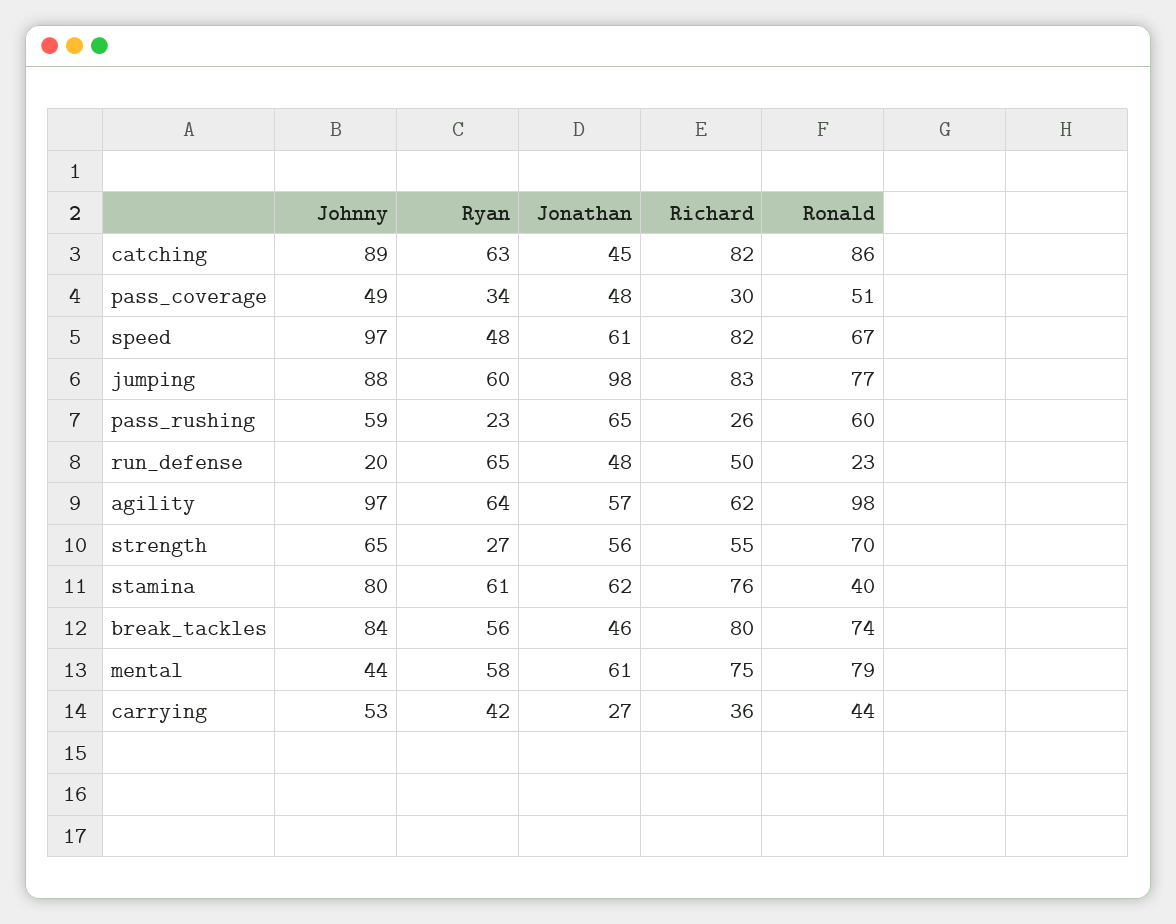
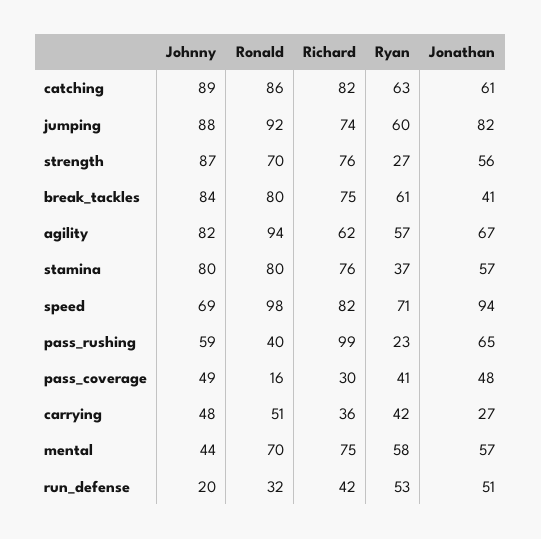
Jonathan, catching: 45 -> 61
Ryan, pass_coverage: 34 -> 41
Ronald, pass_coverage: 51 -> 16
Johnny, speed: 97 -> 69
Ryan, speed: 48 -> 71
Jonathan, speed: 61 -> 94
Ronald, speed: 67 -> 98
Jonathan, jumping: 98 -> 82
Richard, jumping: 83 -> 74
Ronald, jumping: 77 -> 92
Richard, pass_rushing: 26 -> 99
Ronald, pass_rushing: 60 -> 40
Ryan, run_defense: 65 -> 53
Jonathan, run_defense: 48 -> 51
Richard, run_defense: 50 -> 42
Ronald, run_defense: 23 -> 32
Johnny, agility: 97 -> 82
Ryan, agility: 64 -> 57
Jonathan, agility: 57 -> 67
Ronald, agility: 98 -> 94
Johnny, strength: 65 -> 87
Richard, strength: 55 -> 76
Ryan, stamina: 61 -> 37
Jonathan, stamina: 62 -> 57
Ronald, stamina: 40 -> 80
Ryan, break_tackles: 56 -> 61
Jonathan, break_tackles: 46 -> 41
Richard, break_tackles: 80 -> 75
Ronald, break_tackles: 74 -> 80
Jonathan, mental: 61 -> 57
Ronald, mental: 79 -> 70
Johnny, carrying: 53 -> 48
Ronald, carrying: 44 -> 51

